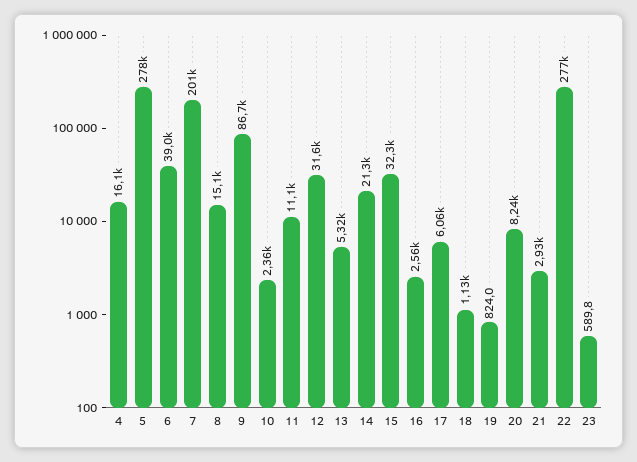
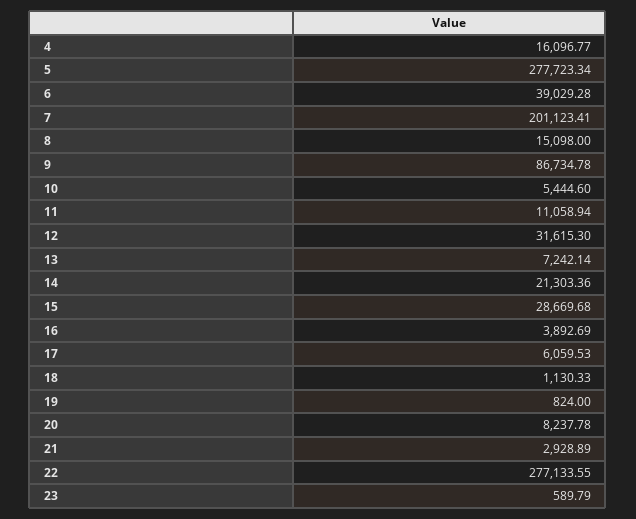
10: 2360 -> 5444.6
13: 5320 -> 7242.14
15: 32300 -> 28669.68
16: 2560 -> 3892.69

